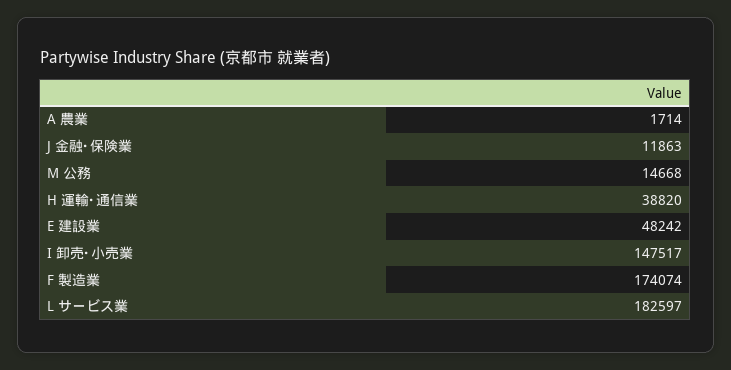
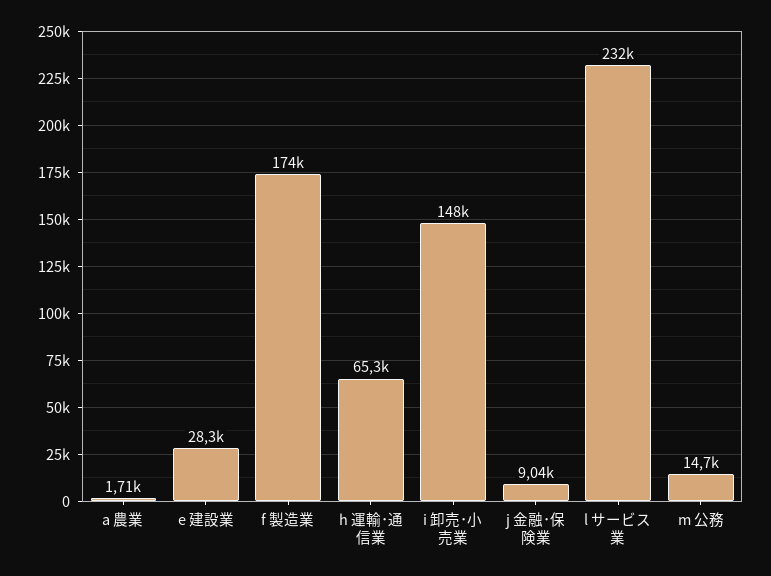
J 金融･保険業: 11863 -> 9040
H 運輸･通信業: 38820 -> 65300
E 建設業: 48242 -> 28300
L サービス業: 182597 -> 232000

